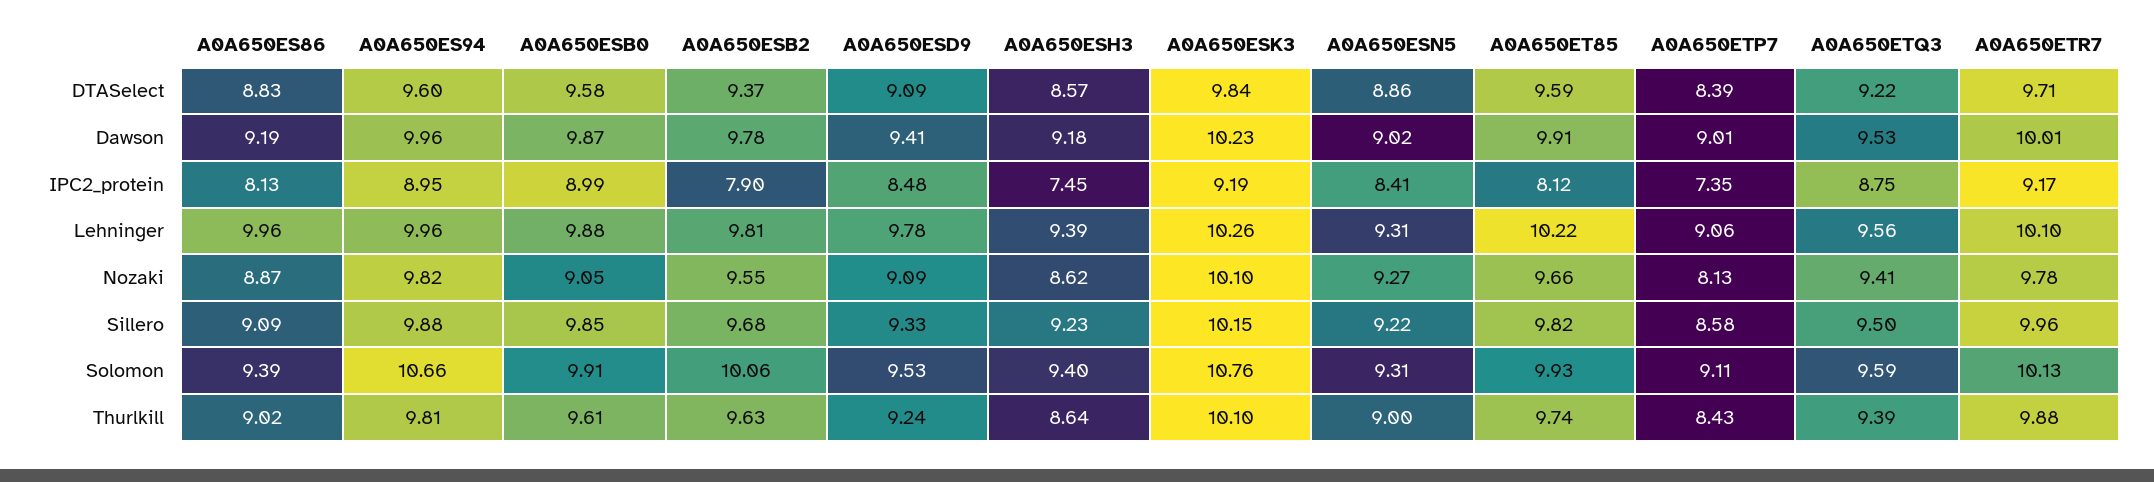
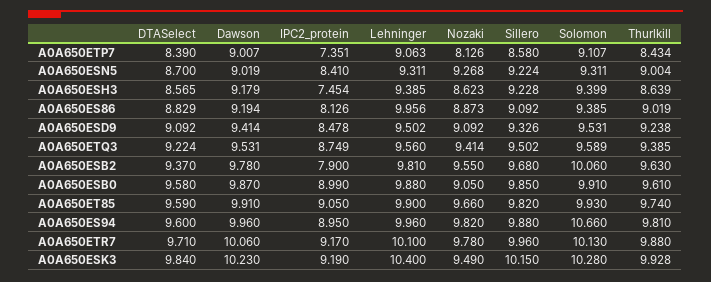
A0A650ESN5, DTASelect: 8.86 -> 8.7
A0A650ETR7, Dawson: 10.01 -> 10.06
A0A650ET85, IPC2_protein: 8.12 -> 9.05
A0A650ESD9, Lehninger: 9.78 -> 9.502
A0A650ESK3, Lehninger: 10.26 -> 10.4
A0A650ET85, Lehninger: 10.22 -> 9.9
A0A650ESK3, Nozaki: 10.1 -> 9.49
A0A650ESK3, Solomon: 10.76 -> 10.28
A0A650ESK3, Thurlkill: 10.1 -> 9.928

